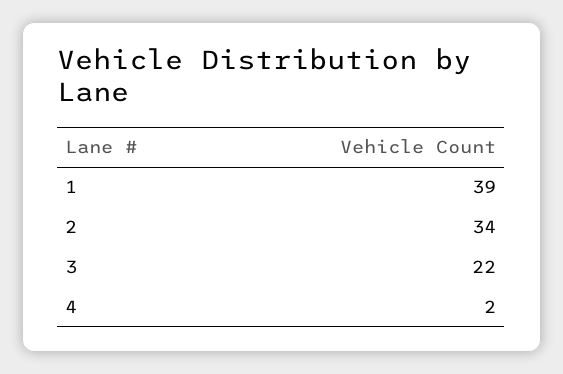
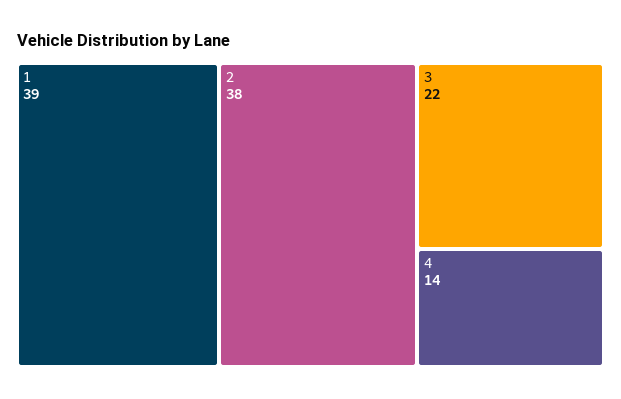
2: 34 -> 38
4: 2 -> 14

